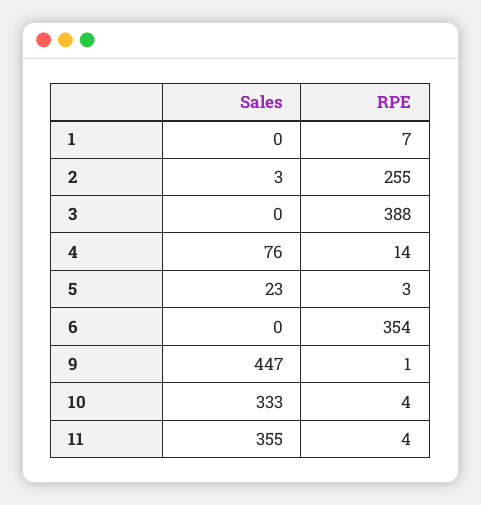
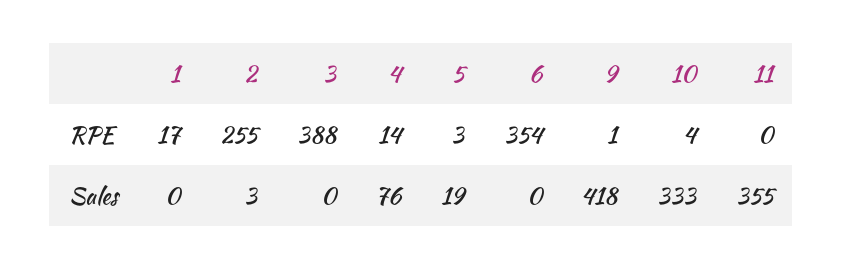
RPE, 1: 7 -> 17
Sales, 5: 23 -> 19
Sales, 9: 447 -> 418
RPE, 11: 4 -> 0

